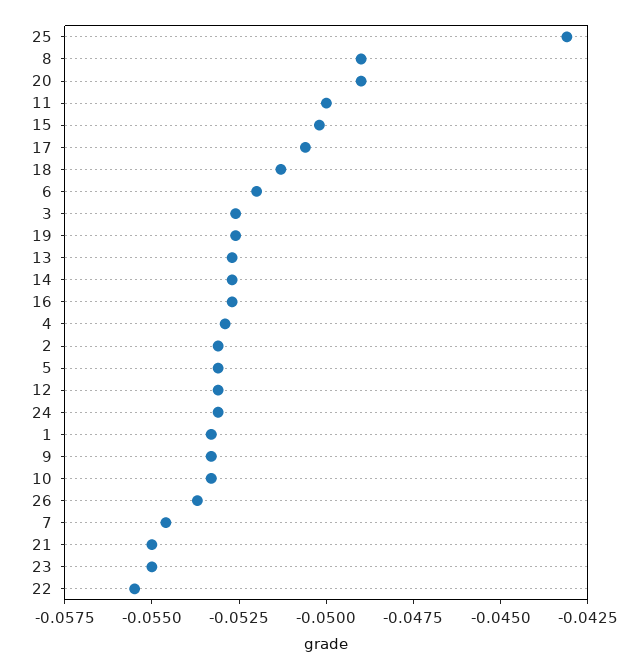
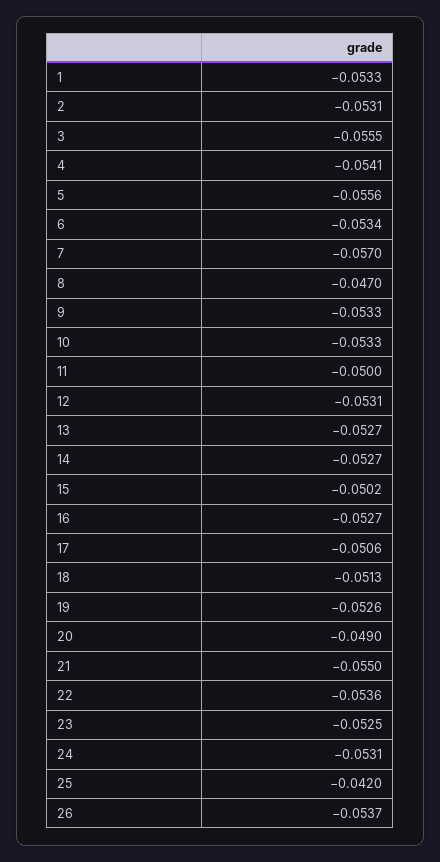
25: -0.043 -> -0.042
8: -0.049 -> -0.047
6: -0.052 -> -0.0534
3: -0.0525 -> -0.0555
4: -0.053 -> -0.0541
5: -0.053 -> -0.0556
7: -0.0545 -> -0.057
23: -0.055 -> -0.0525
22: -0.0555 -> -0.0536

